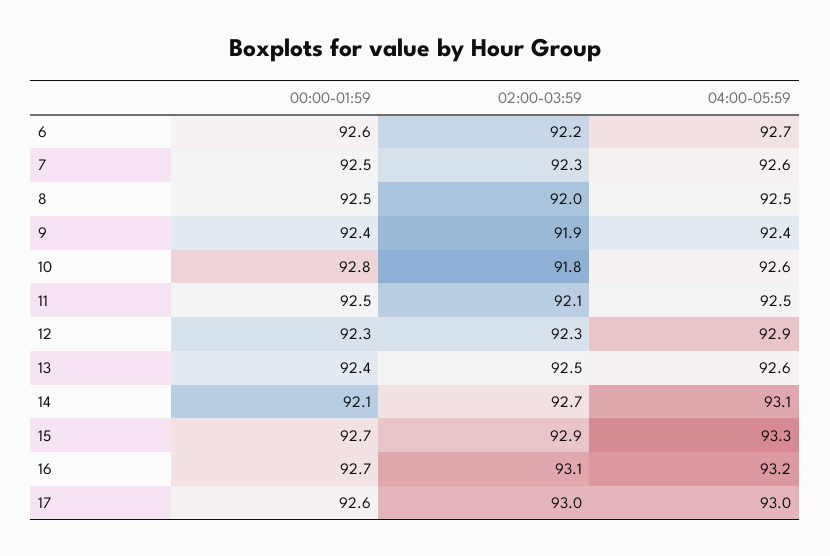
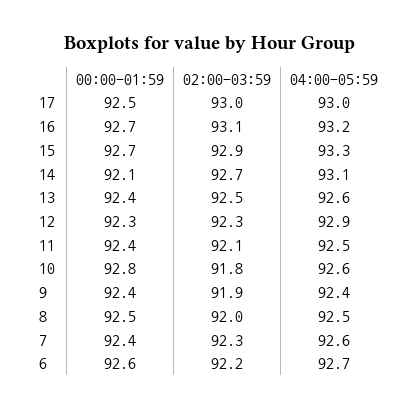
00:00-01:59, 7: 92.5 -> 92.4
00:00-01:59, 11: 92.5 -> 92.4
00:00-01:59, 17: 92.6 -> 92.5

